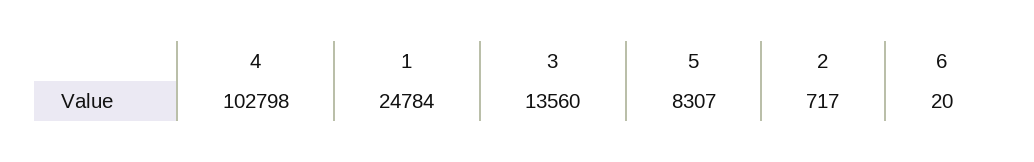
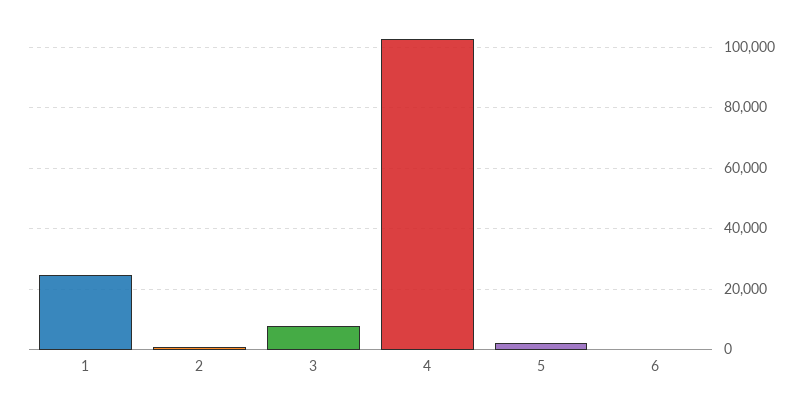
3: 13560 -> 8000
5: 8307 -> 2000

